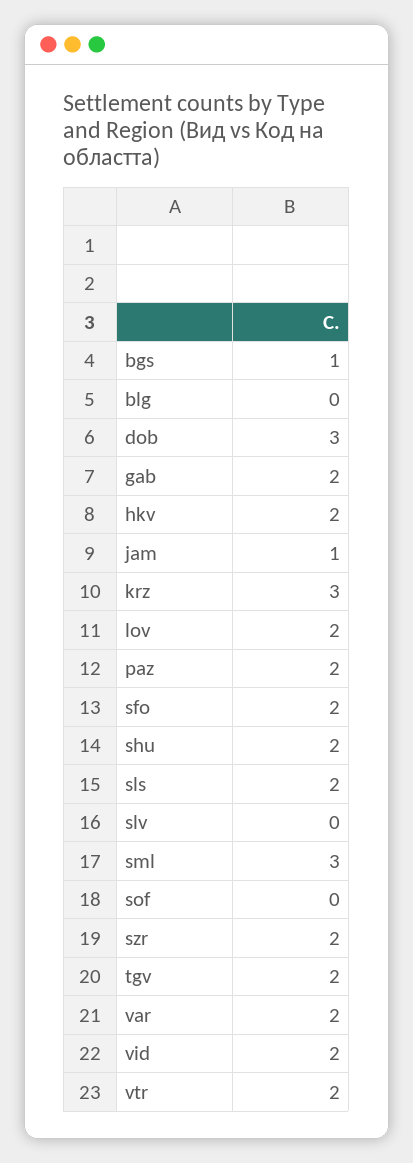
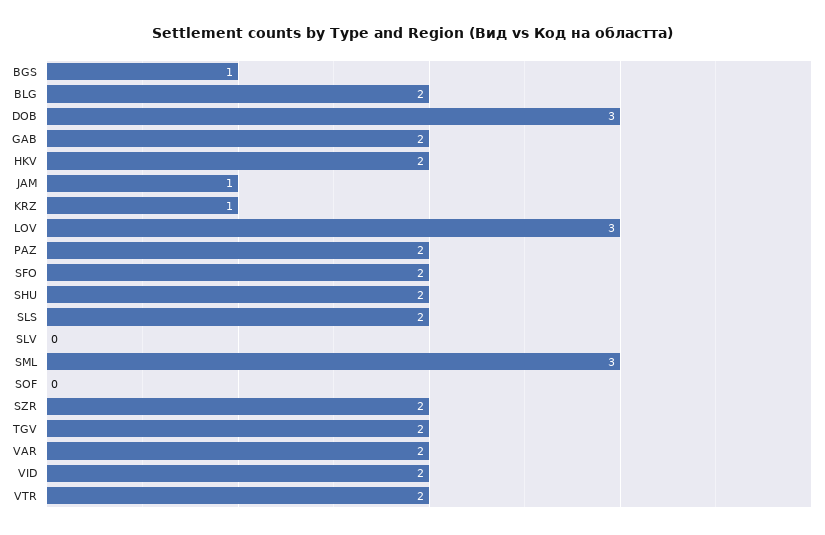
blg: 0 -> 2
krz: 3 -> 1
lov: 2 -> 3

